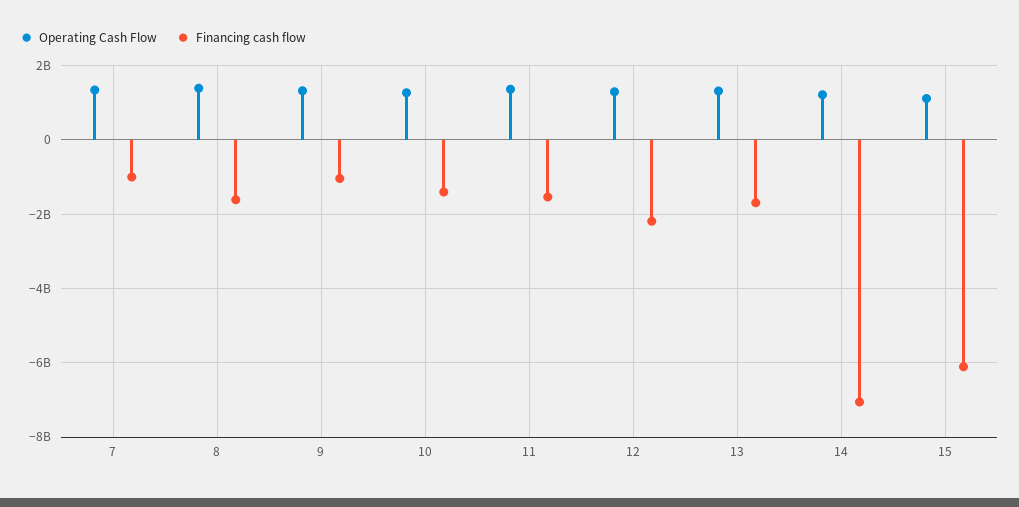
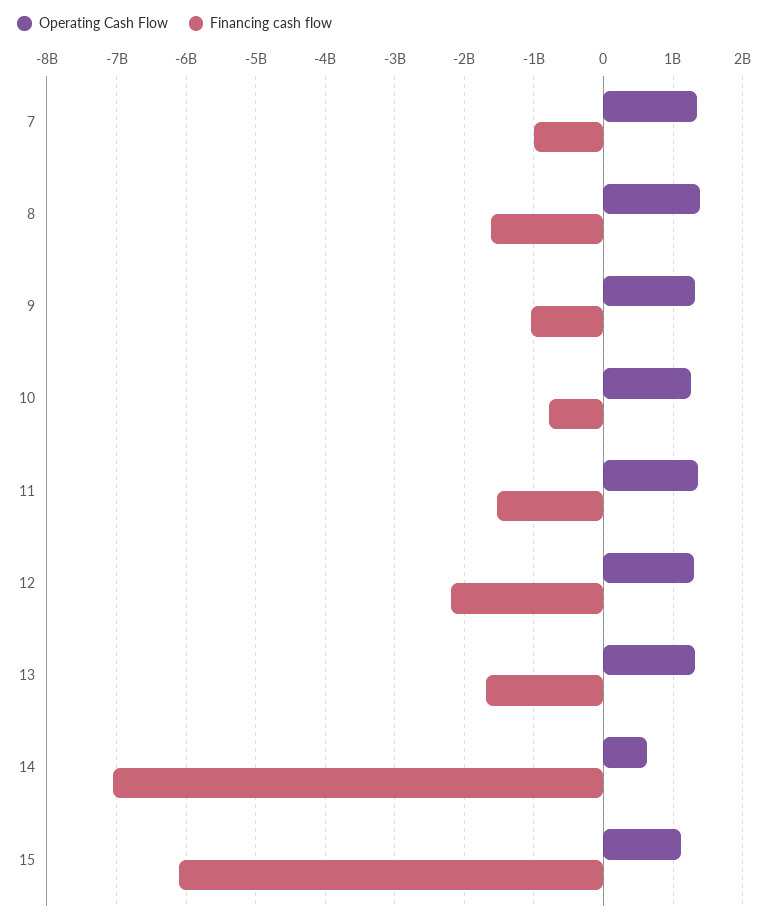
Financing cash flow, 10: -1400000000 -> -800000000
Operating Cash Flow, 14: 1200000000 -> 600000000

